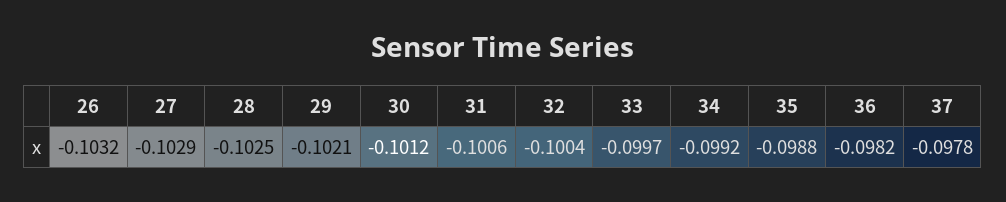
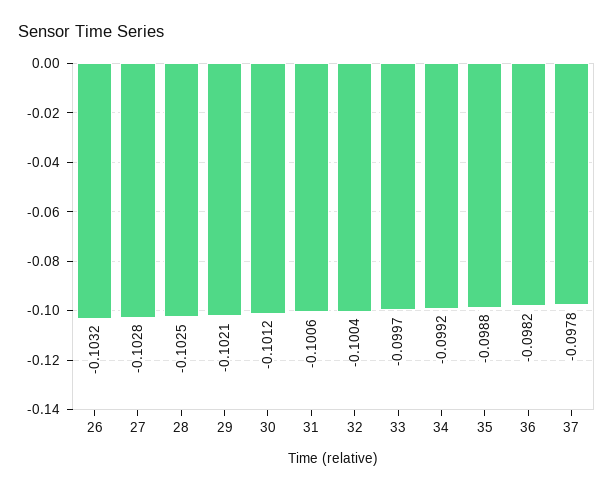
27: -0.1029 -> -0.1028

